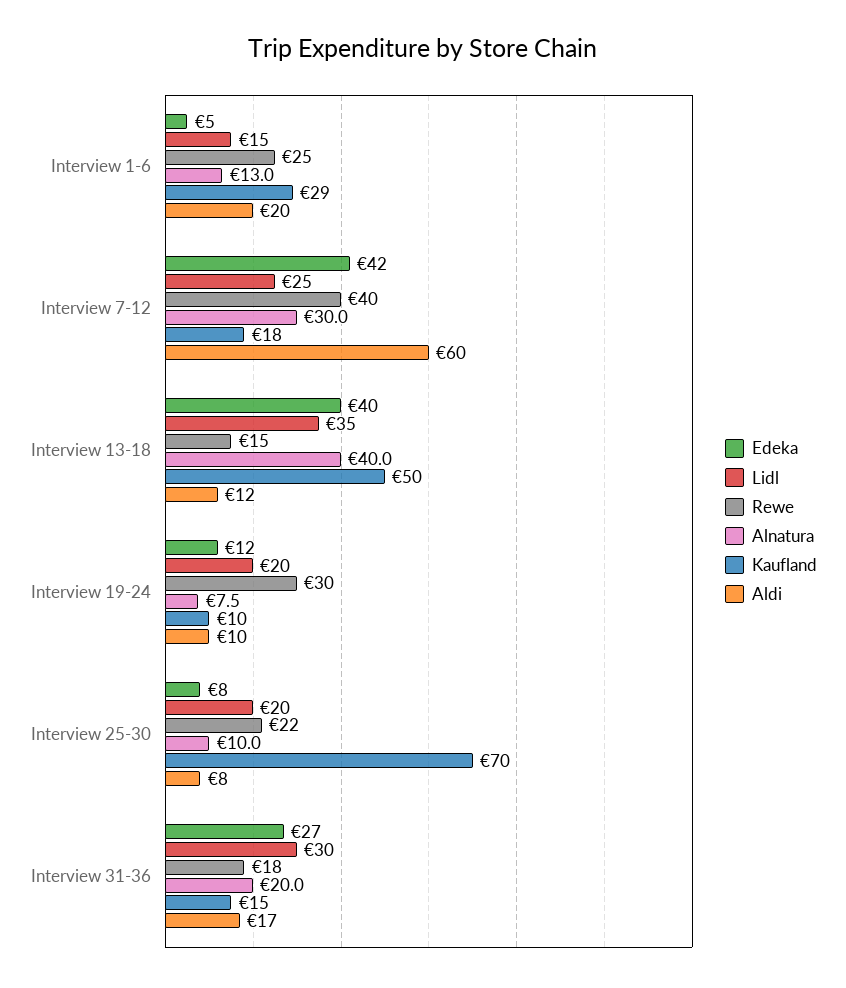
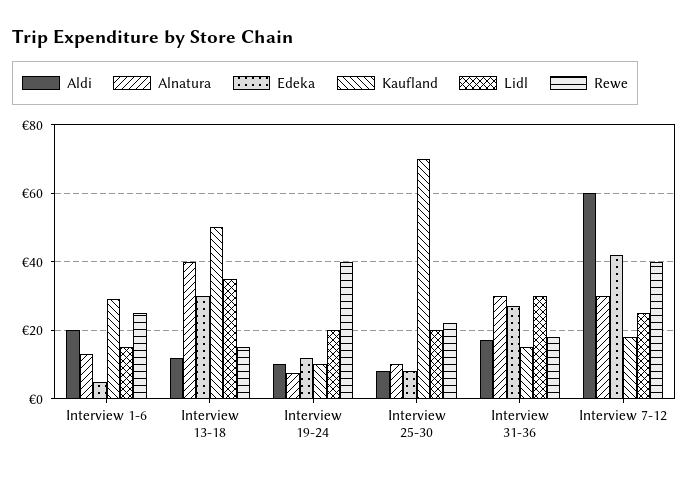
Edeka, Interview 13-18: 40 -> 30
Rewe, Interview 19-24: 30 -> 40
Alnatura, Interview 31-36: 20 -> 30

